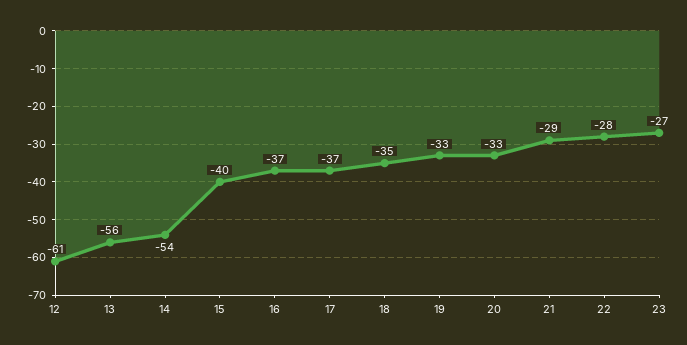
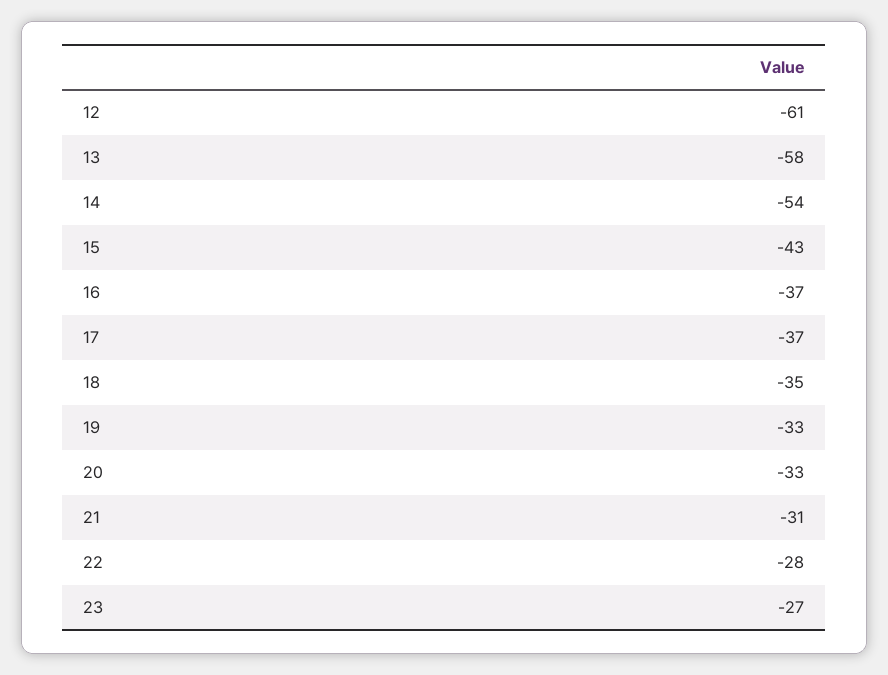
13: -56 -> -58
15: -40 -> -43
21: -29 -> -31

